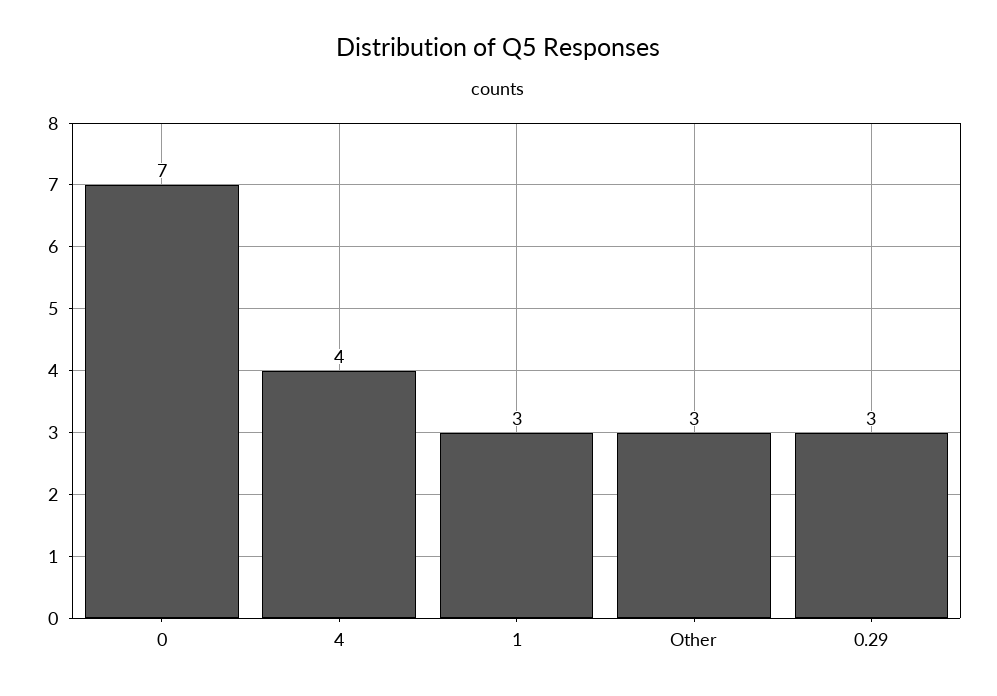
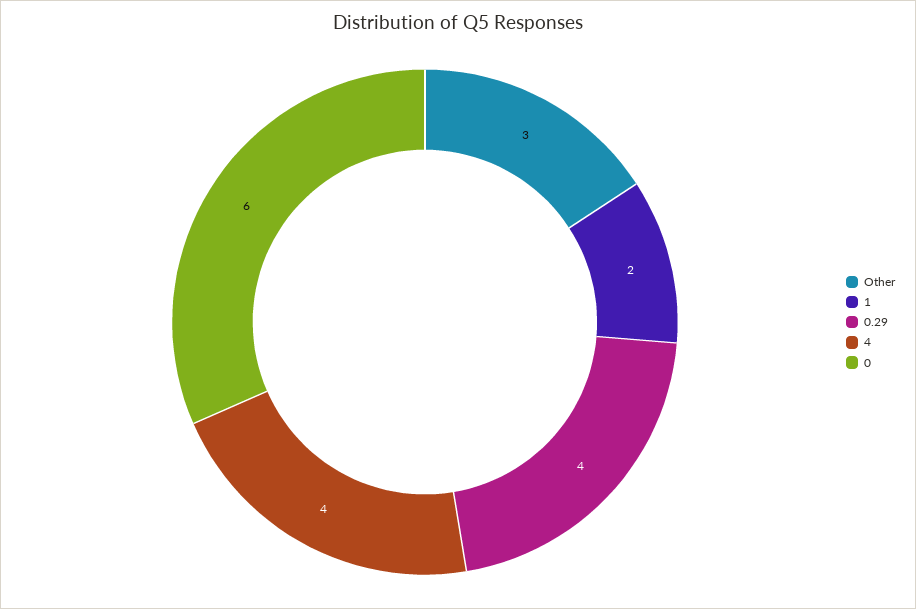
0: 7 -> 6
1: 3 -> 2
0.29: 3 -> 4

